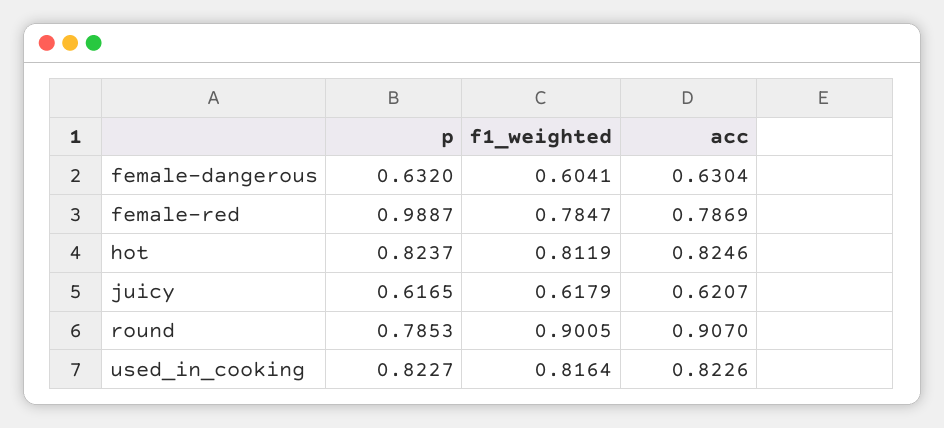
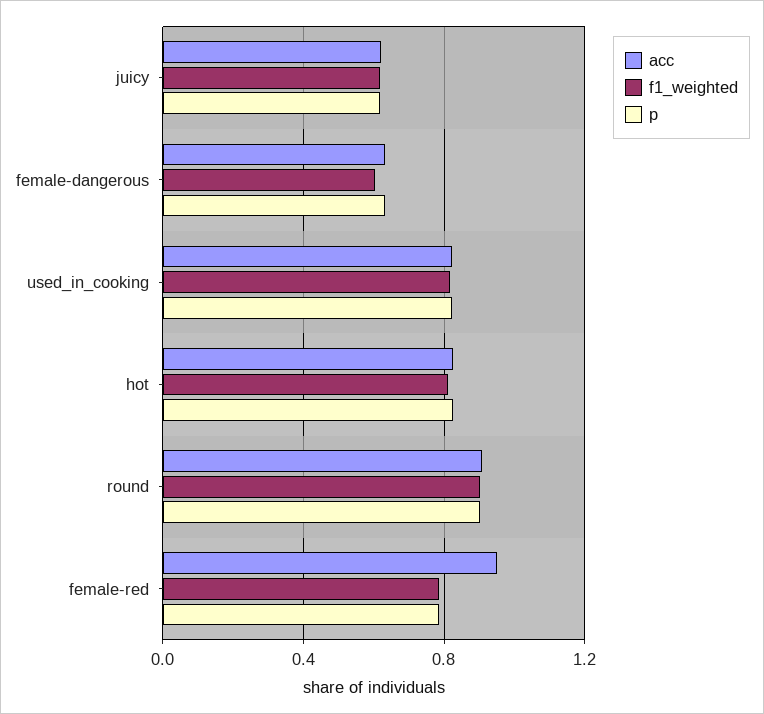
p, female-red: 0.9887 -> 0.8
acc, female-red: 0.7869 -> 0.95
p, round: 0.7853 -> 0.9

